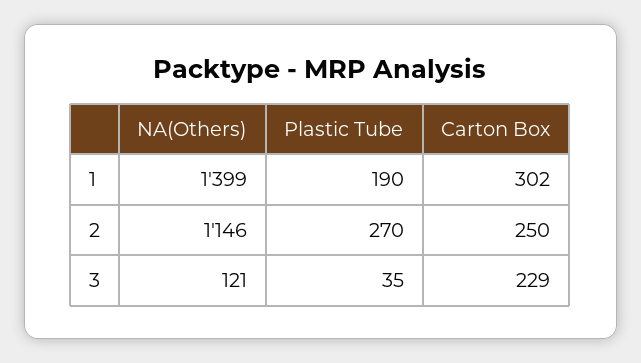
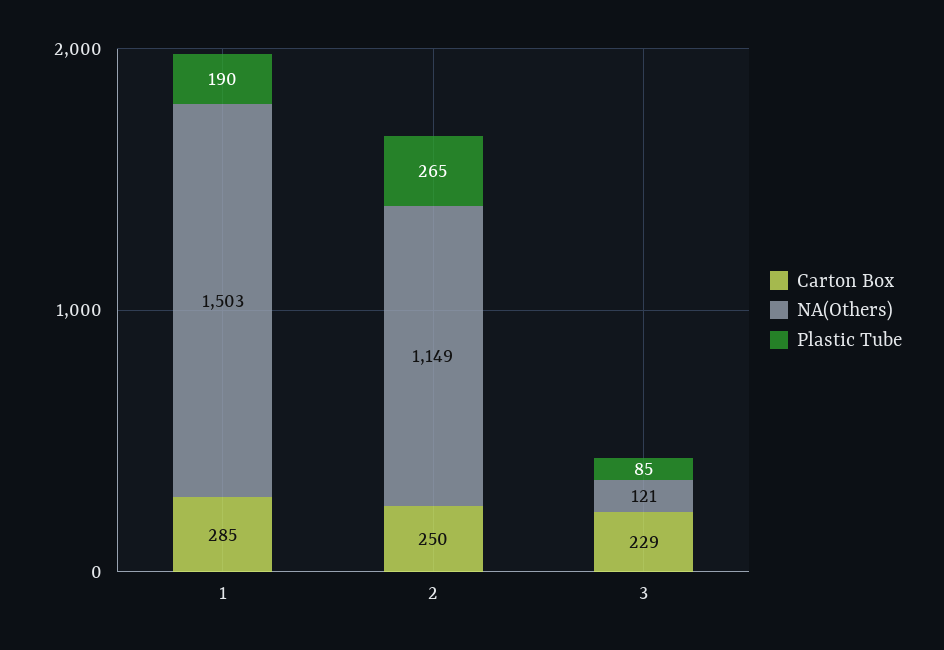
NA(Others), 1: 1399 -> 1503
Carton Box, 1: 302 -> 285
NA(Others), 2: 1146 -> 1149
Plastic Tube, 2: 270 -> 265
Plastic Tube, 3: 35 -> 85

